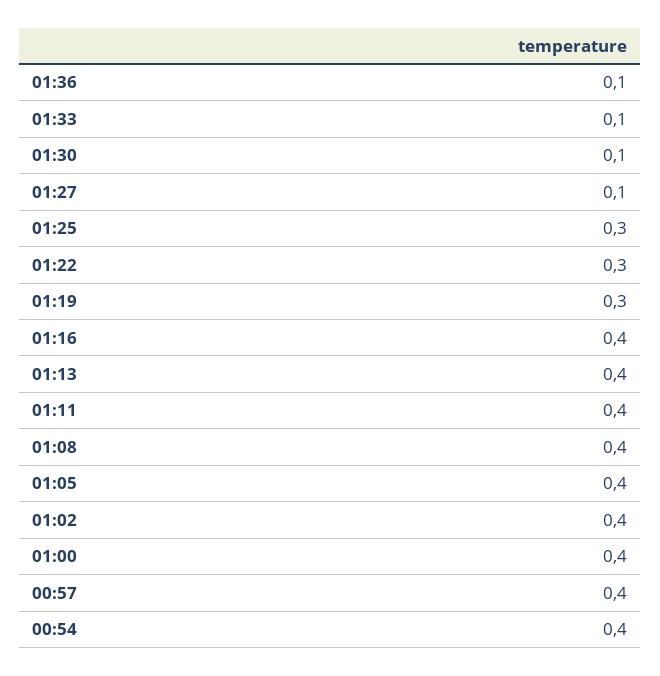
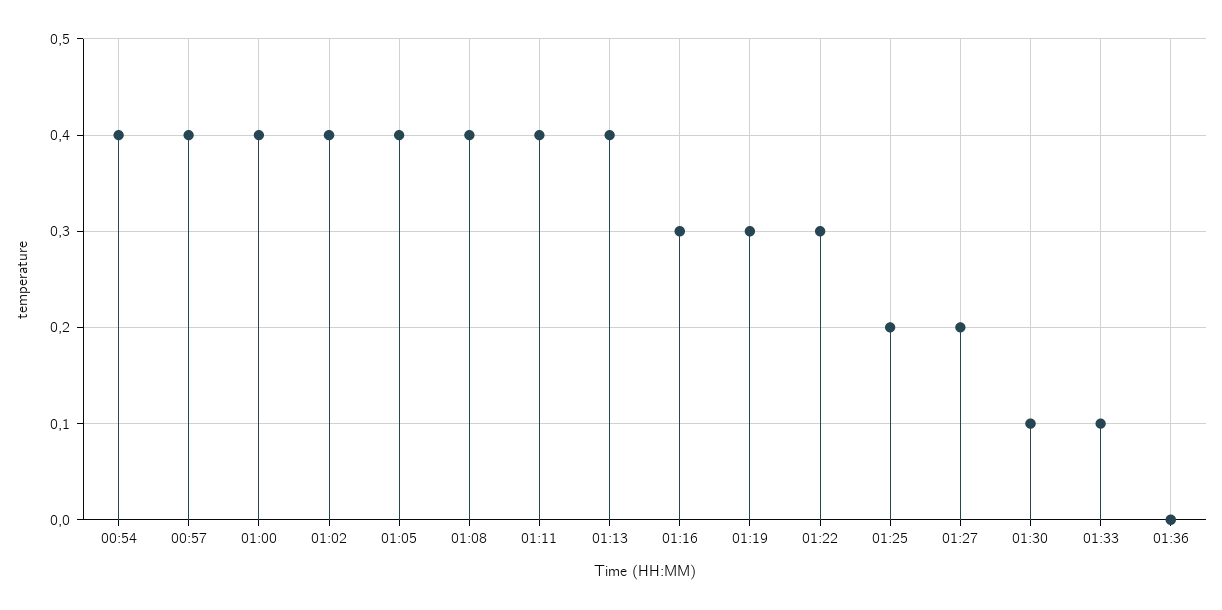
01:36: 0.1 -> 0
01:27: 0.1 -> 0.2
01:25: 0.3 -> 0.2
01:16: 0.4 -> 0.3

